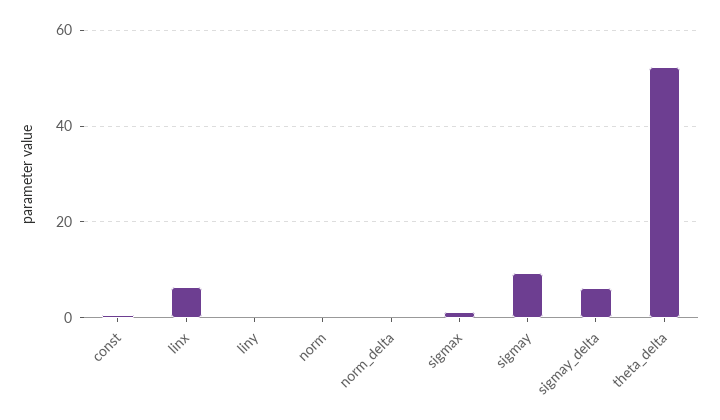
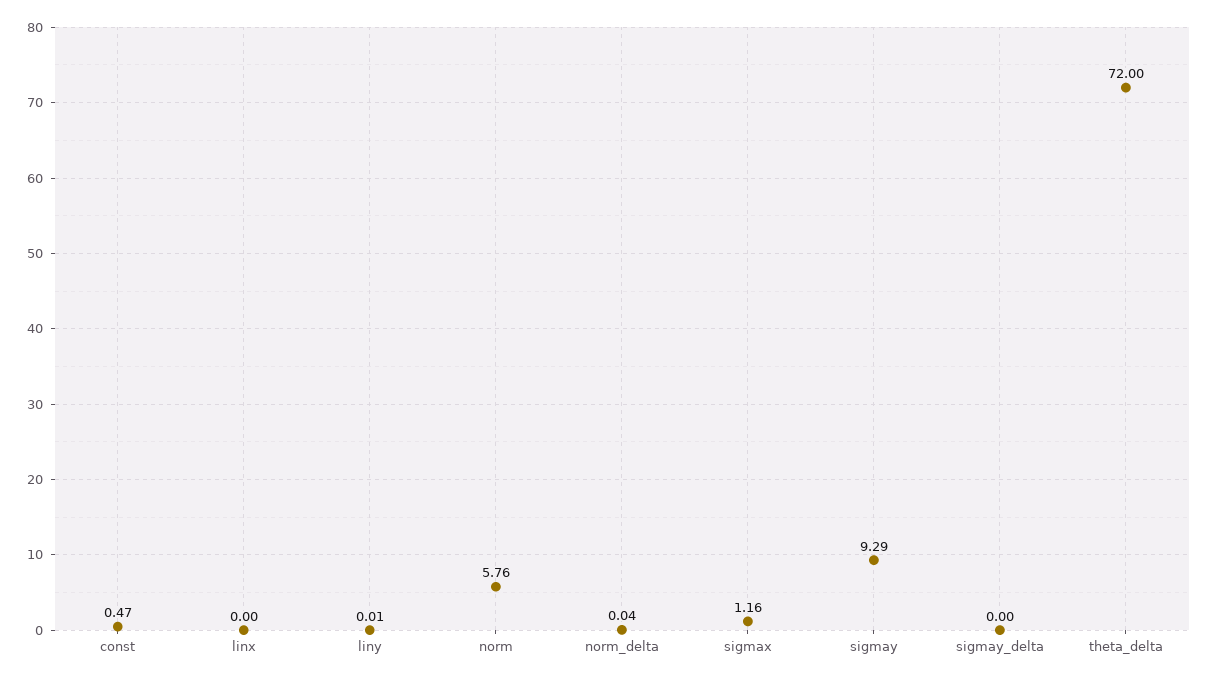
linx: 6 -> 0
norm: 0 -> 5.76
sigmay_delta: 6 -> 0
theta_delta: 52 -> 72

